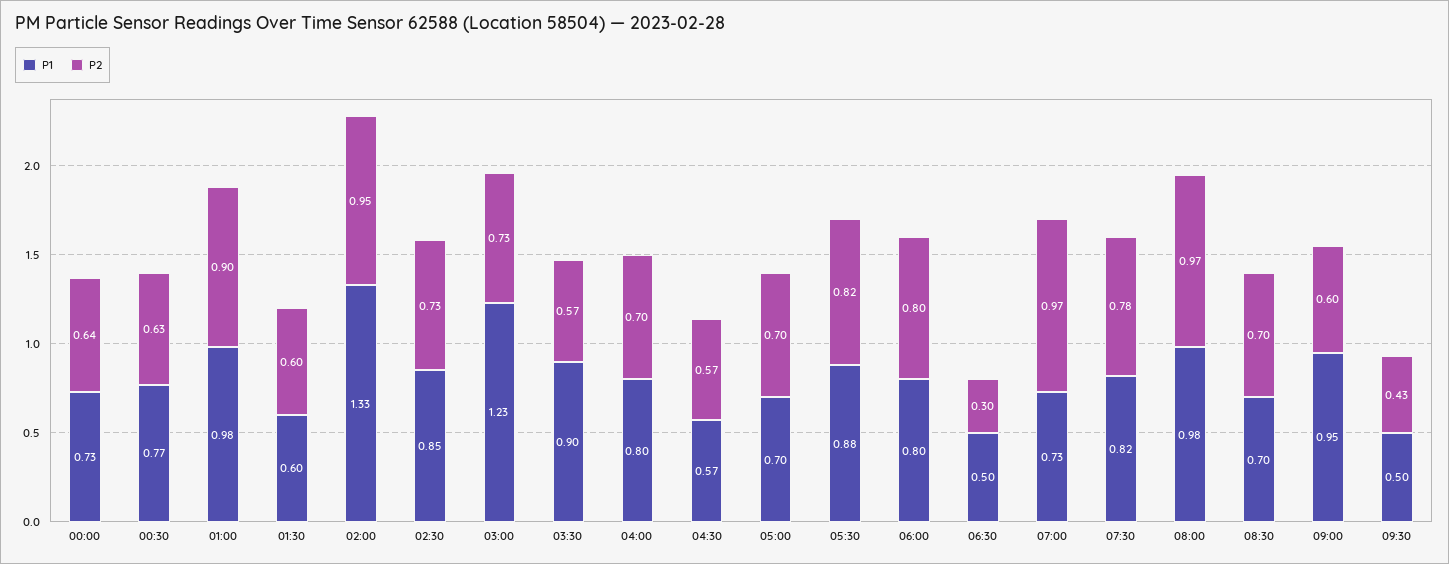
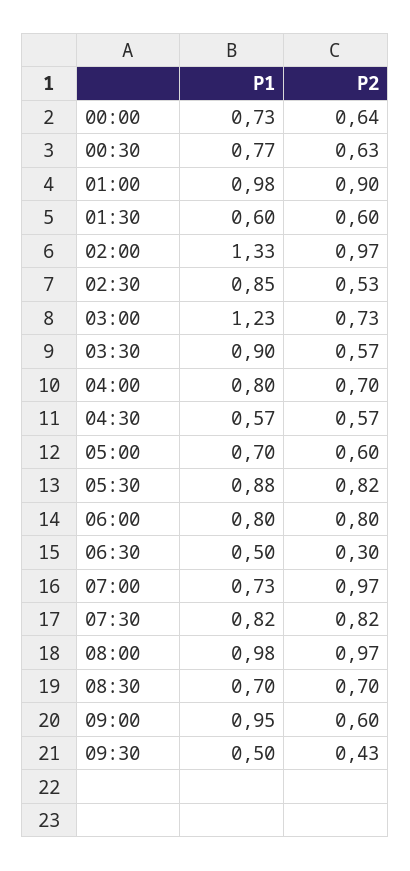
P2, 02:00: 0.95 -> 0.97
P2, 02:30: 0.73 -> 0.53
P2, 05:00: 0.7 -> 0.6
P2, 07:30: 0.78 -> 0.82

